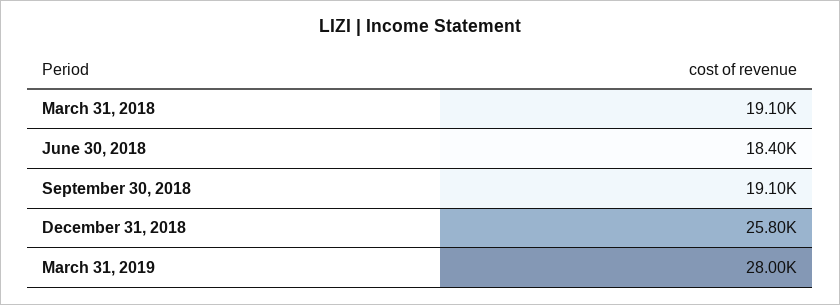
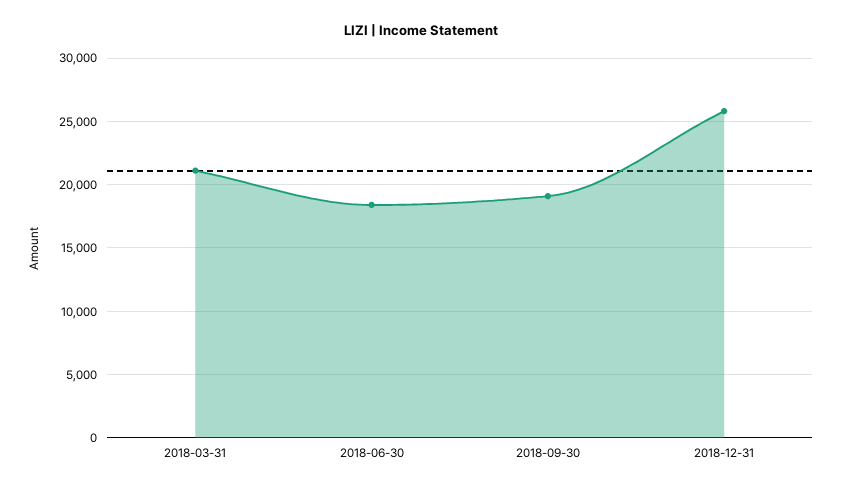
March 31, 2018: 19100 -> 21000
March 31, 2019: 28000 -> none

